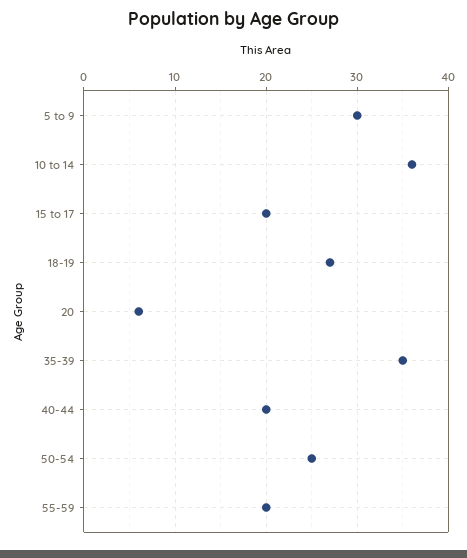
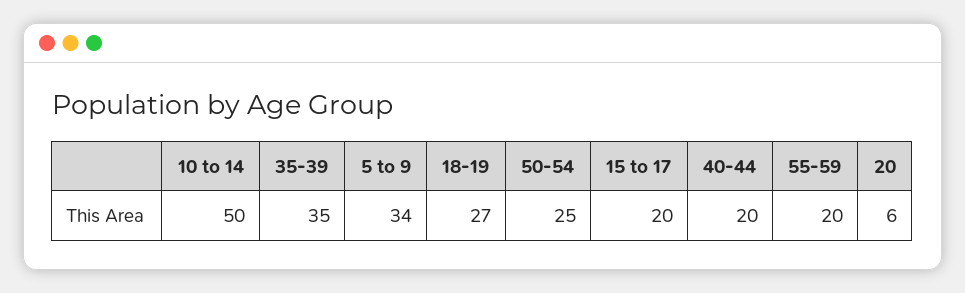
5 to 9: 30 -> 34
10 to 14: 36 -> 50

